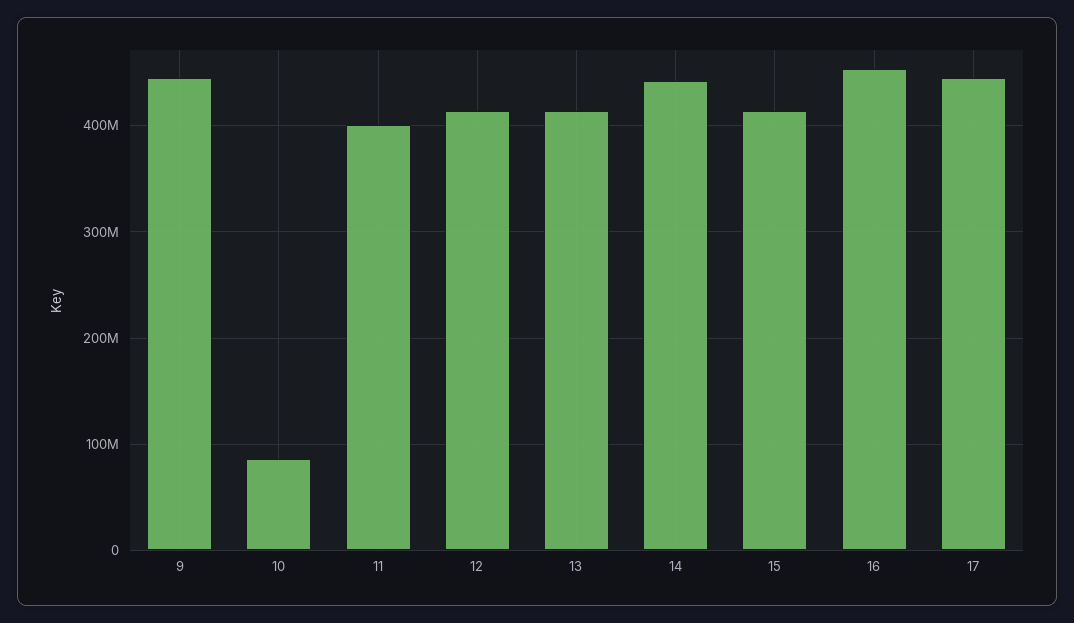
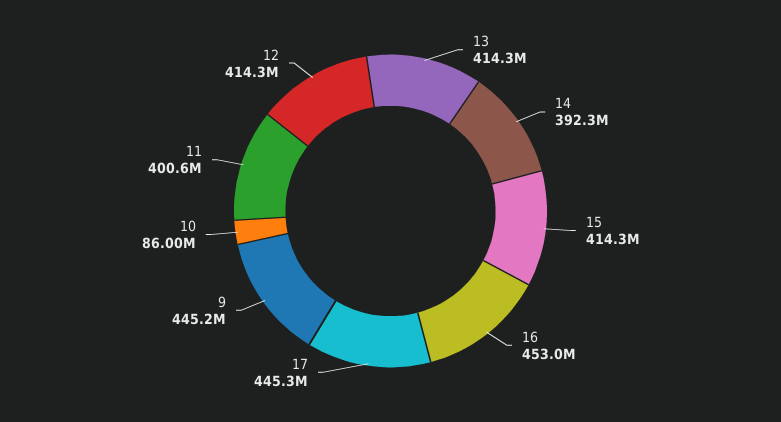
14: 440000000 -> 392300000

